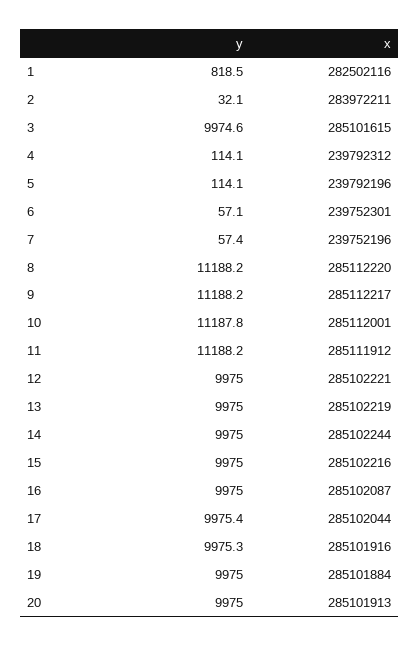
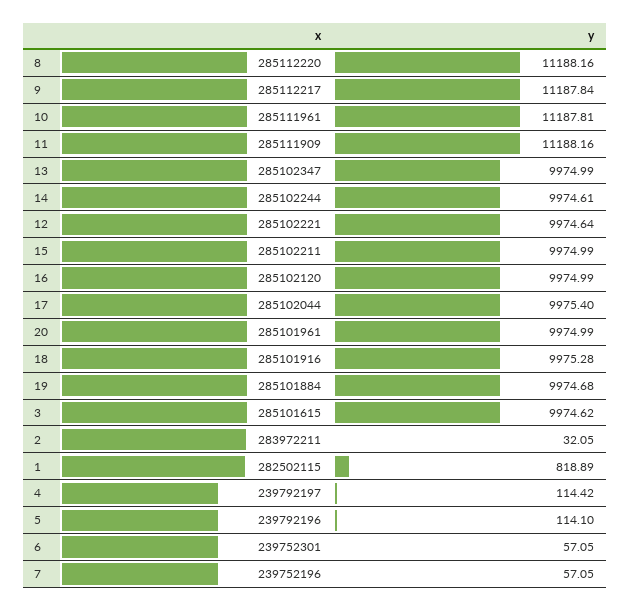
y, 1: 818.5 -> 818.89
x, 1: 282502116 -> 282502115
y, 4: 114.1 -> 114.42
x, 4: 239792312 -> 239792197
y, 7: 57.4 -> 57.05
y, 9: 11188.2 -> 11187.84
x, 10: 285112001 -> 285111961
x, 11: 285111912 -> 285111909
y, 12: 9975 -> 9974.64
x, 13: 285102219 -> 285102347
y, 14: 9975 -> 9974.61
x, 15: 285102216 -> 285102211
x, 16: 285102087 -> 285102120
y, 19: 9975 -> 9974.68
x, 20: 285101913 -> 285101961

